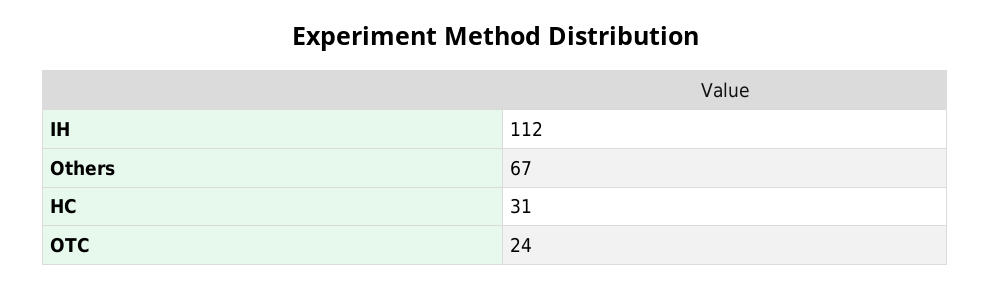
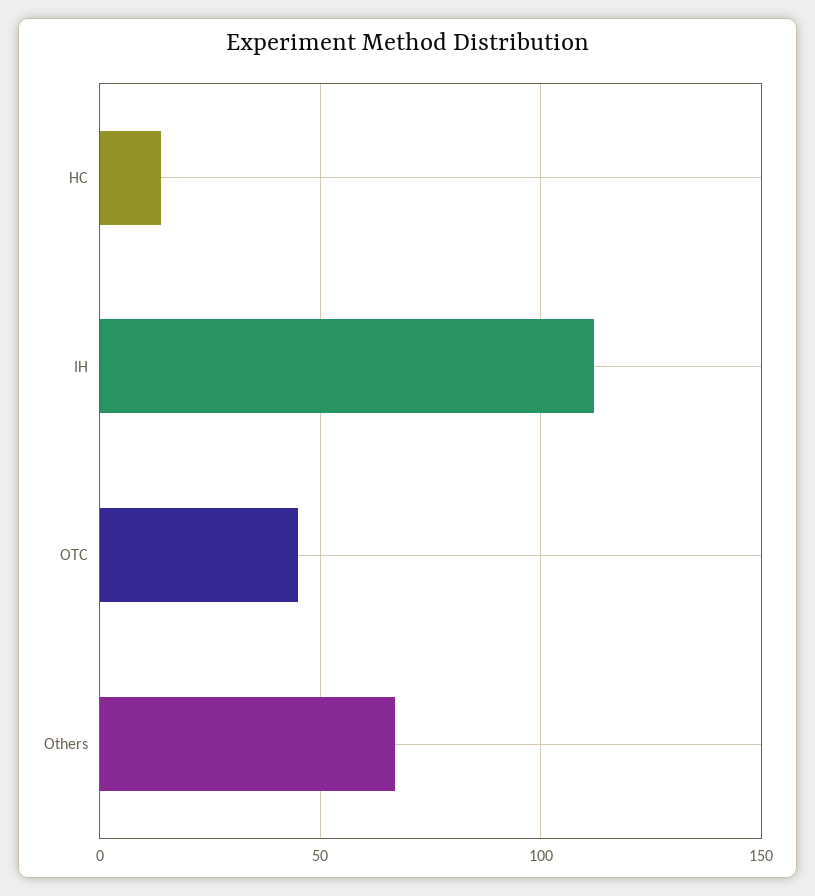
HC: 31 -> 15
OTC: 24 -> 45

